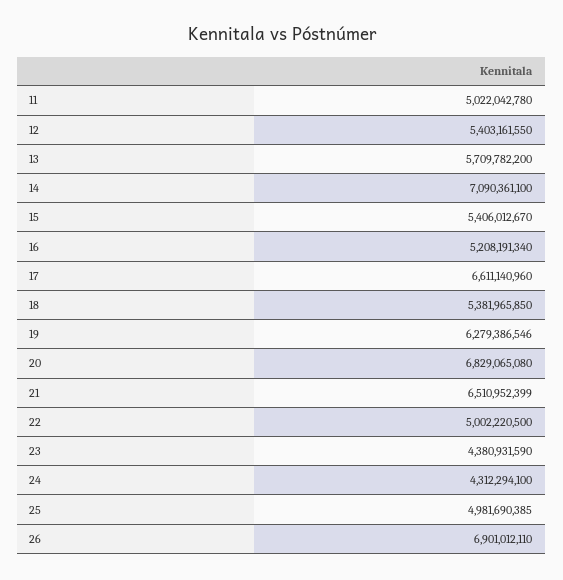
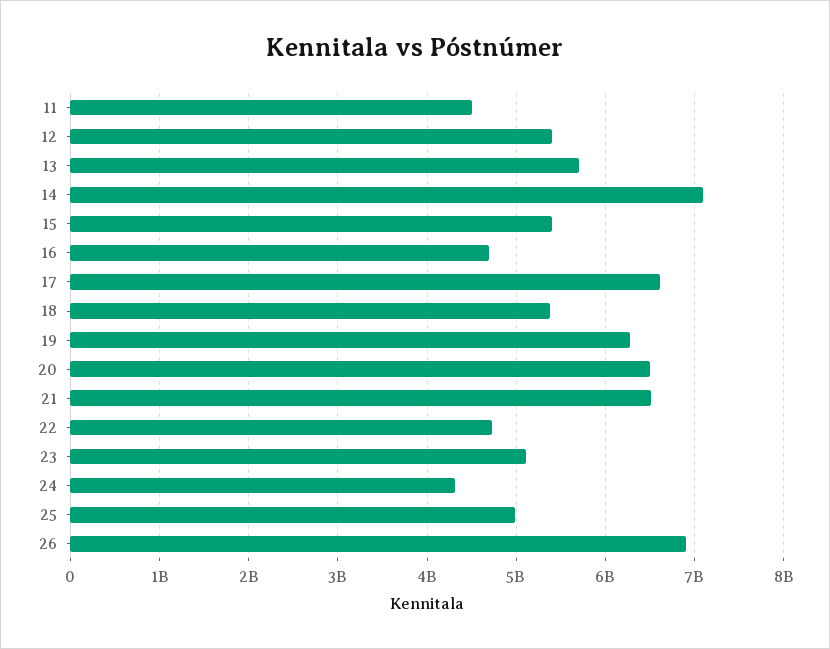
11: 5022042780 -> 4500000000
16: 5208191340 -> 4700000000
20: 6829065080 -> 6500000000
22: 5002220500 -> 4700000000
23: 4380931590 -> 5100000000

